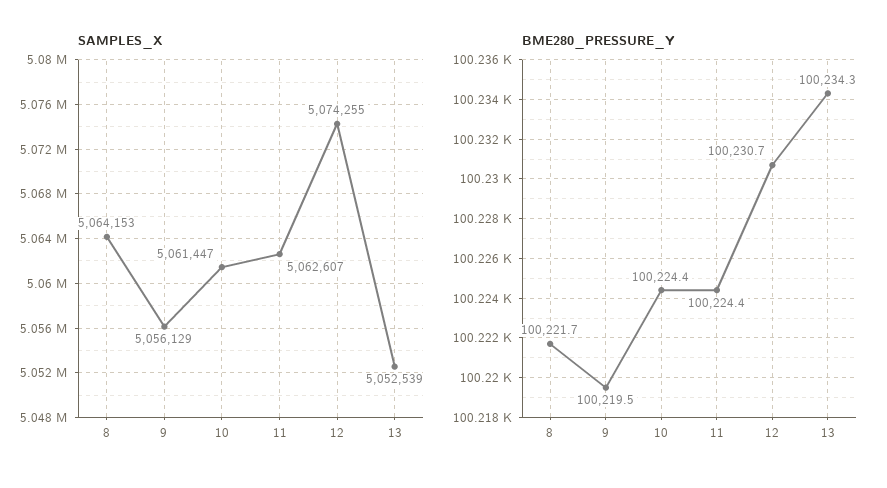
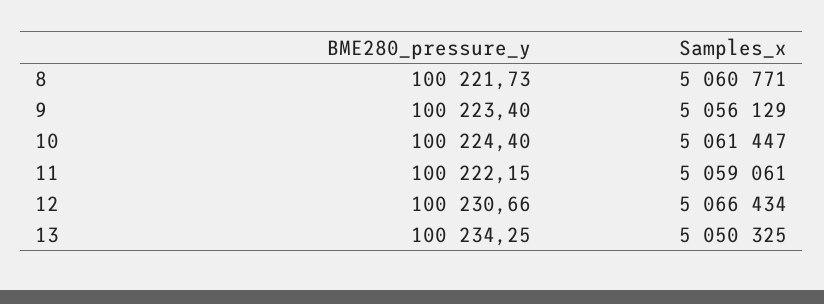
SAMPLES_X, 8: 5064153 -> 5060771
SAMPLES_X, 11: 5062607 -> 5059061
SAMPLES_X, 12: 5074255 -> 5066434
SAMPLES_X, 13: 5052539 -> 5050325
BME280_PRESSURE_Y, 9: 100219.5 -> 100223.4
BME280_PRESSURE_Y, 11: 100224.4 -> 100222.15

